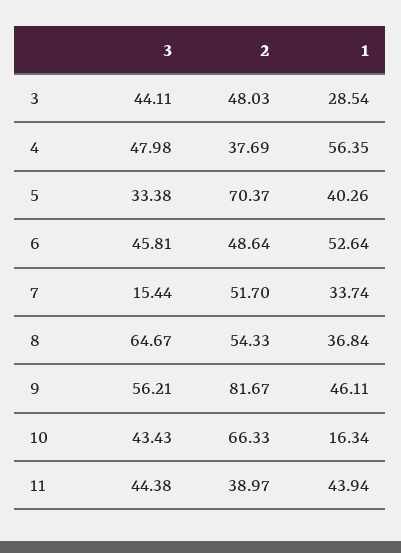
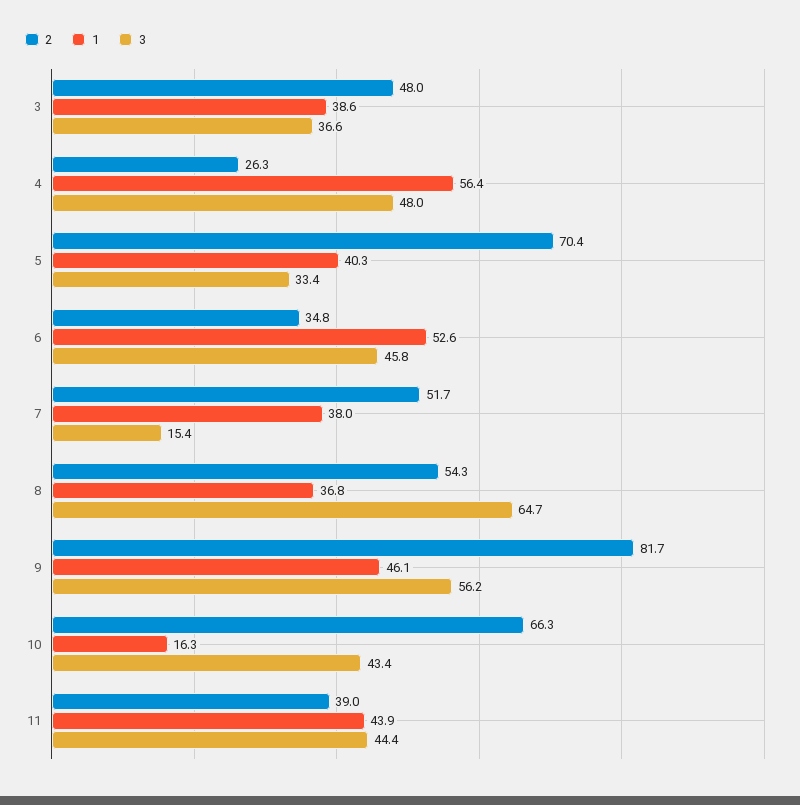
3, 3: 44.11 -> 36.6
1, 3: 28.54 -> 38.6
2, 4: 37.69 -> 26.3
2, 6: 48.64 -> 34.8
1, 7: 33.74 -> 38

